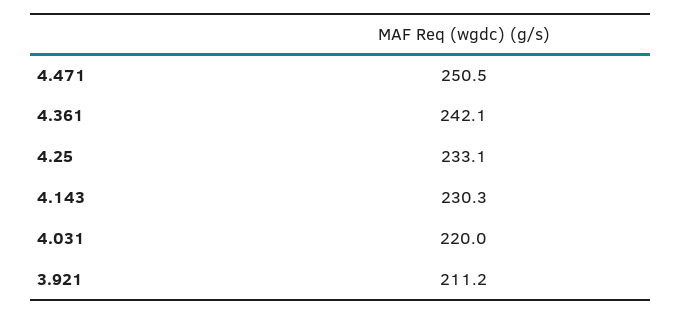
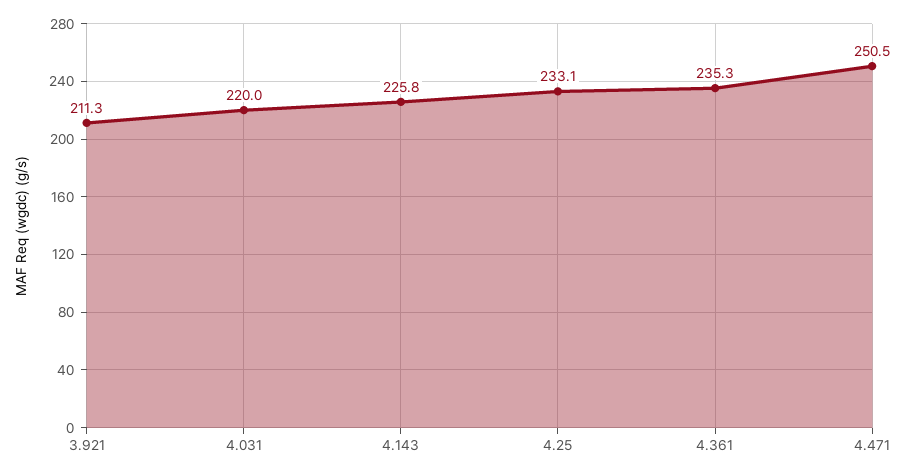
4.361: 242.1 -> 235.3
4.143: 230.3 -> 225.8
3.921: 211.2 -> 211.3

